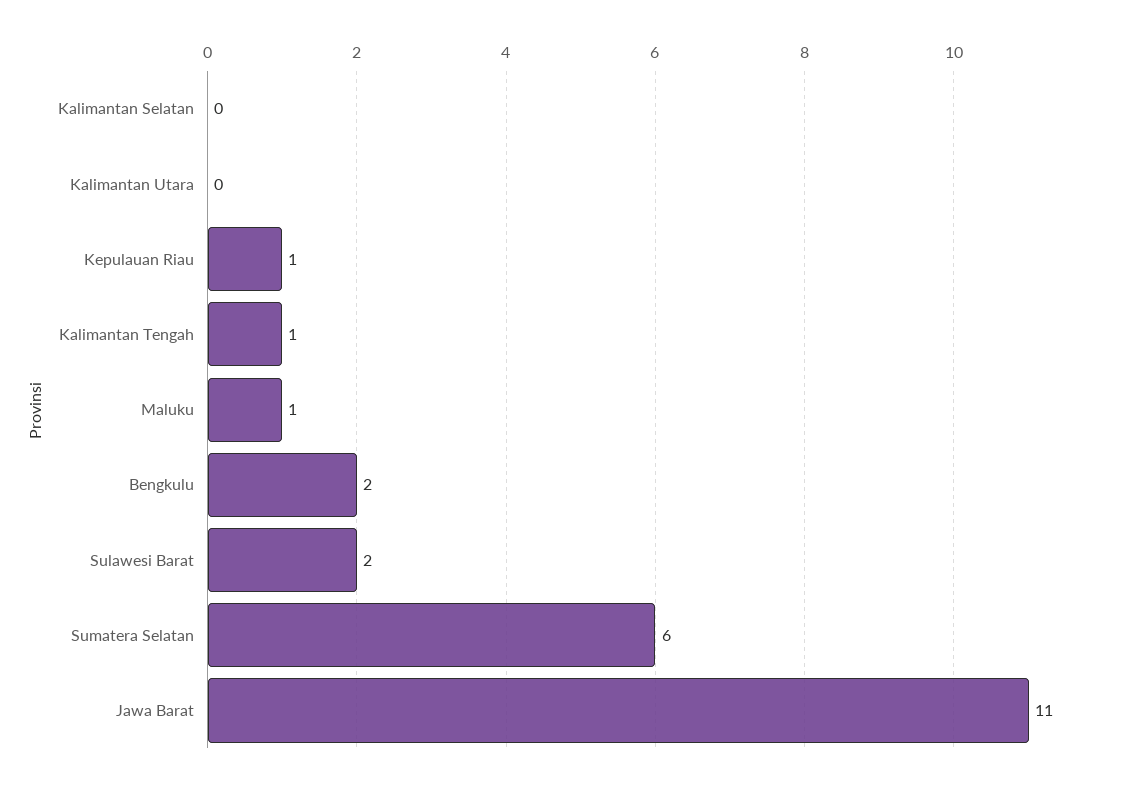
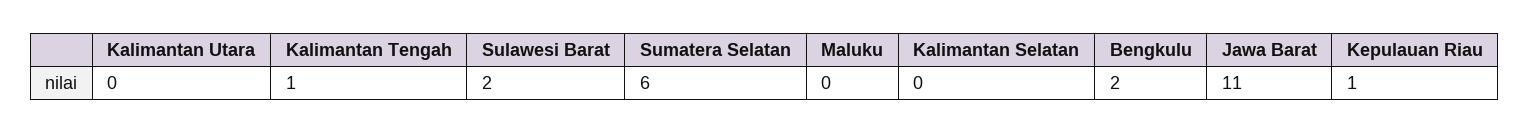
Maluku: 1 -> 0

